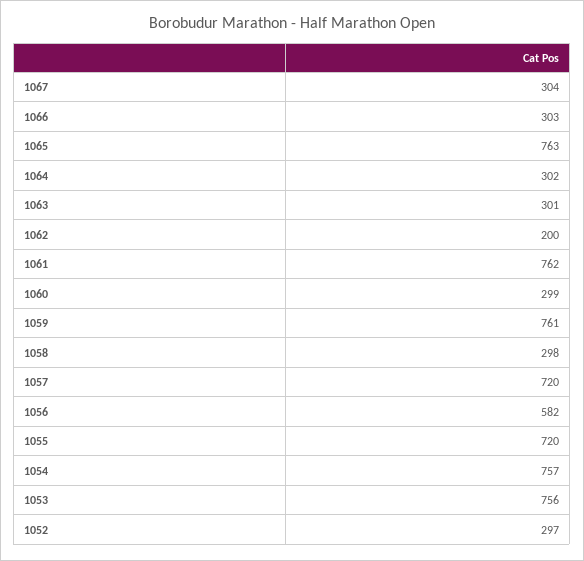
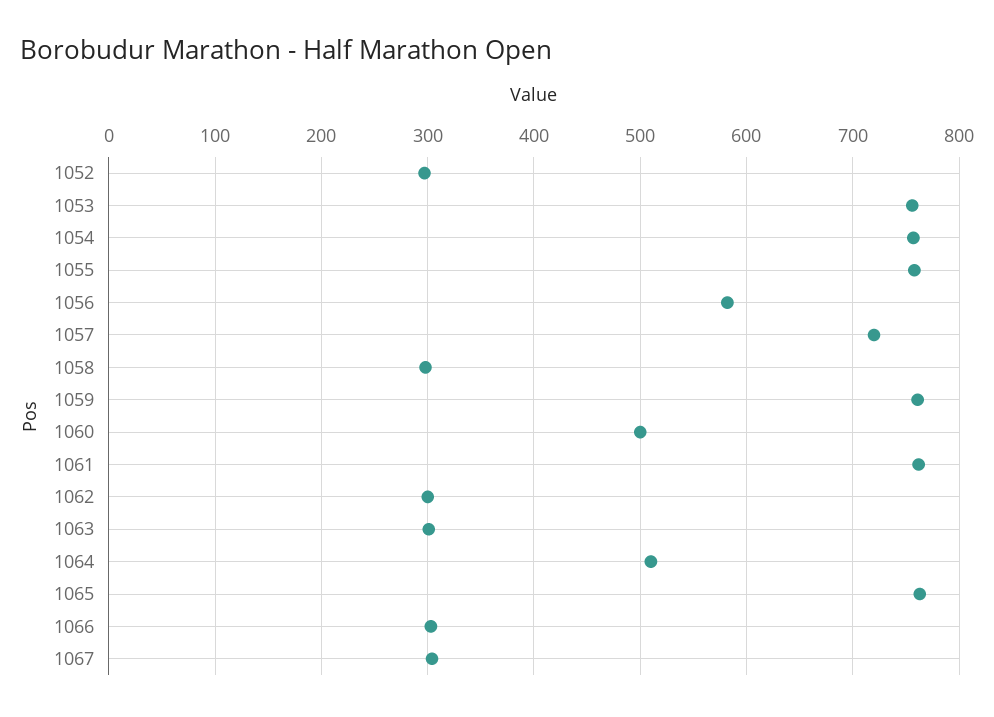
1064: 302 -> 510
1062: 200 -> 300
1060: 299 -> 500
1055: 720 -> 760

